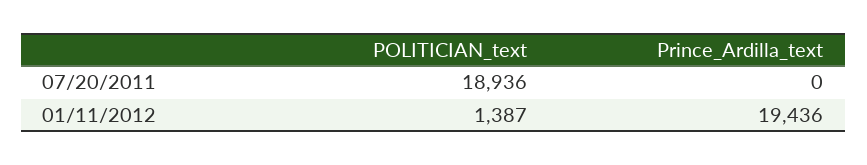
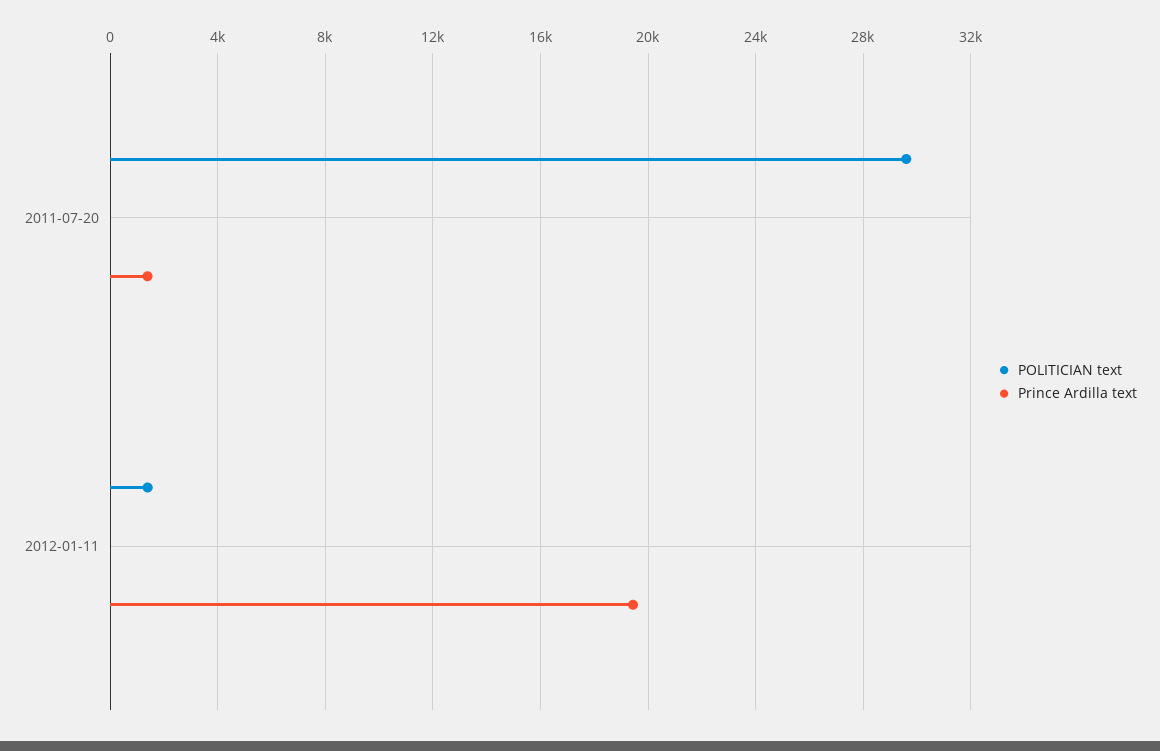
POLITICIAN_text, 07/20/2011: 18936 -> 29500
Prince_Ardilla_text, 07/20/2011: 0 -> 1500

